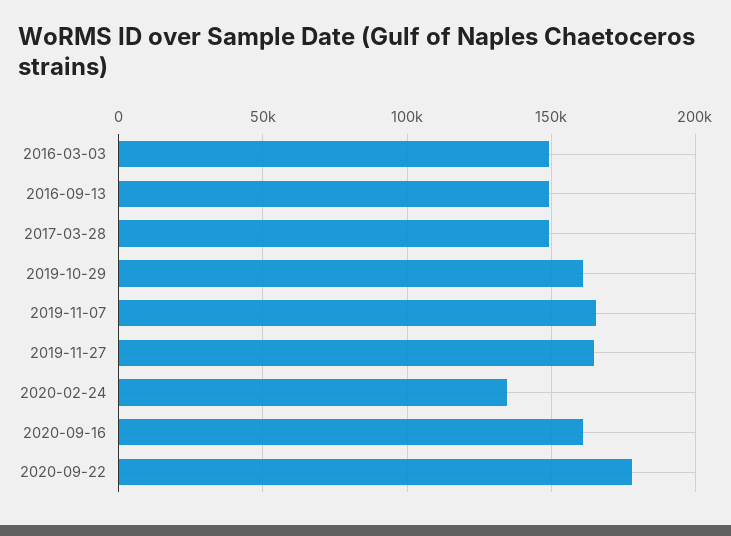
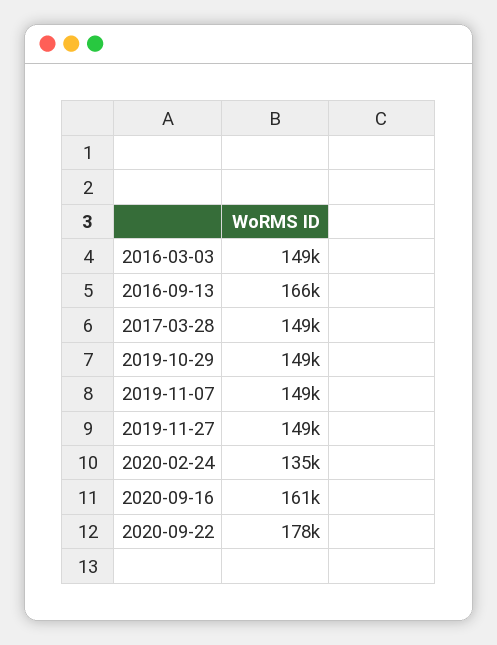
2016-09-13: 150000 -> 166000
2019-10-29: 160000 -> 149000
2019-11-07: 165000 -> 149000
2019-11-27: 165000 -> 149000

